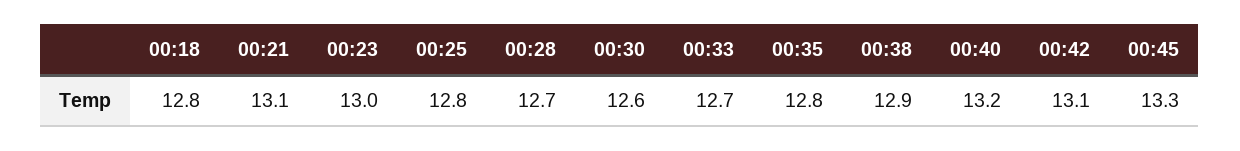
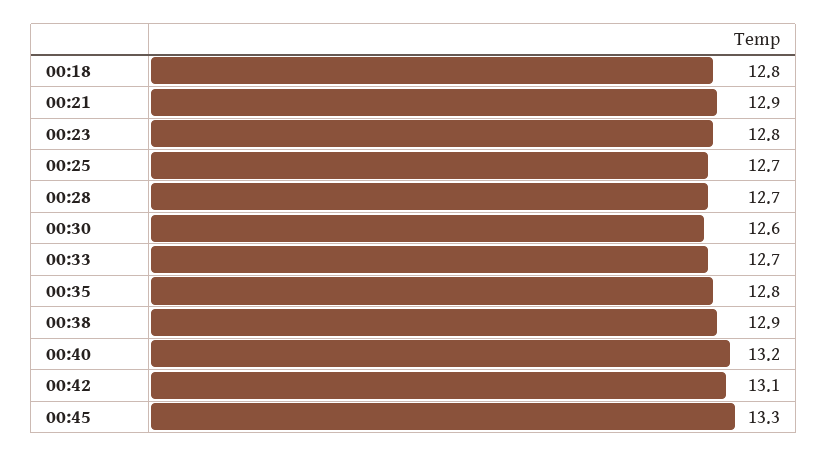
00:21: 13.1 -> 12.9
00:23: 13 -> 12.8
00:25: 12.8 -> 12.7

